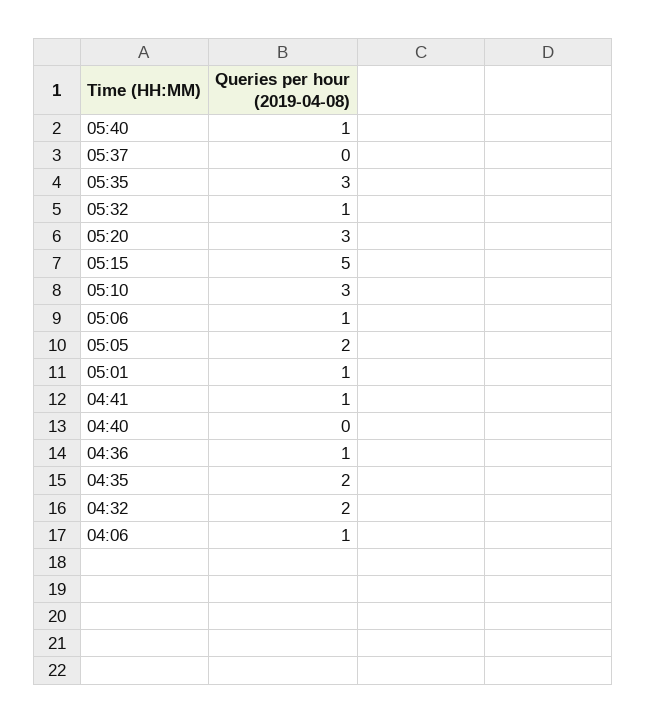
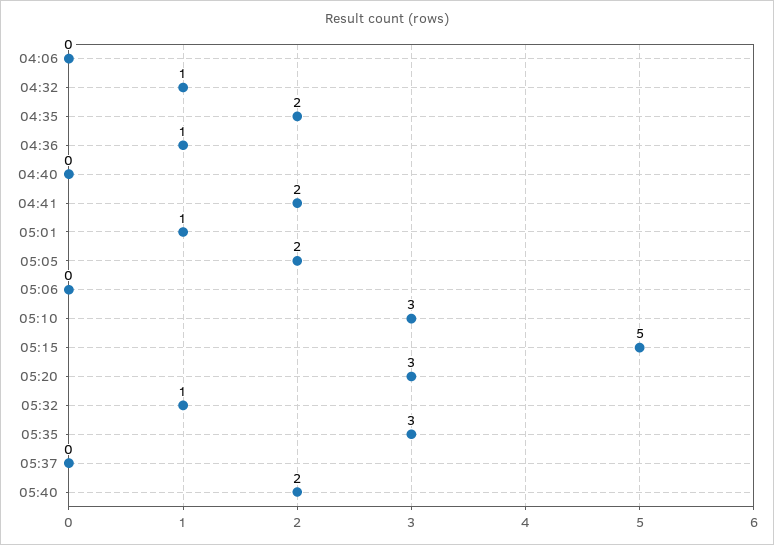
05:40: 1 -> 2
05:06: 1 -> 0
04:41: 1 -> 2
04:32: 2 -> 1
04:06: 1 -> 0

